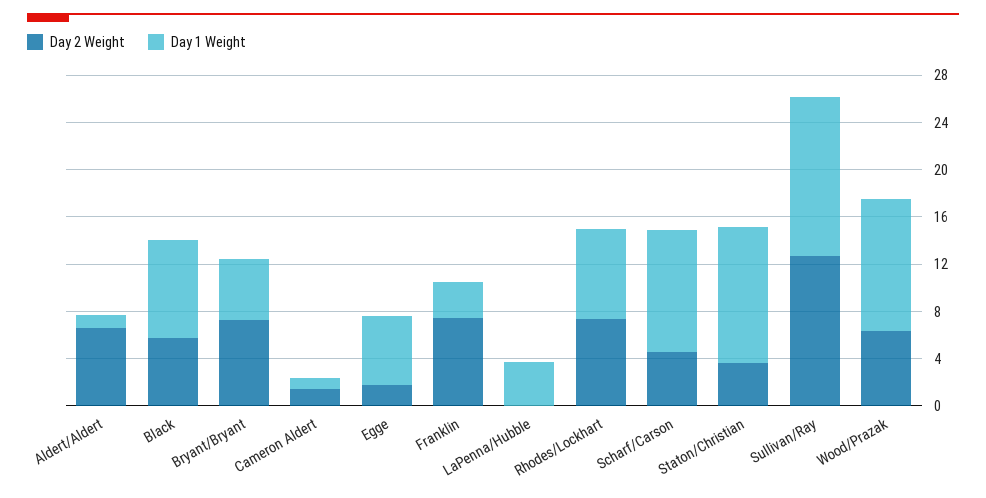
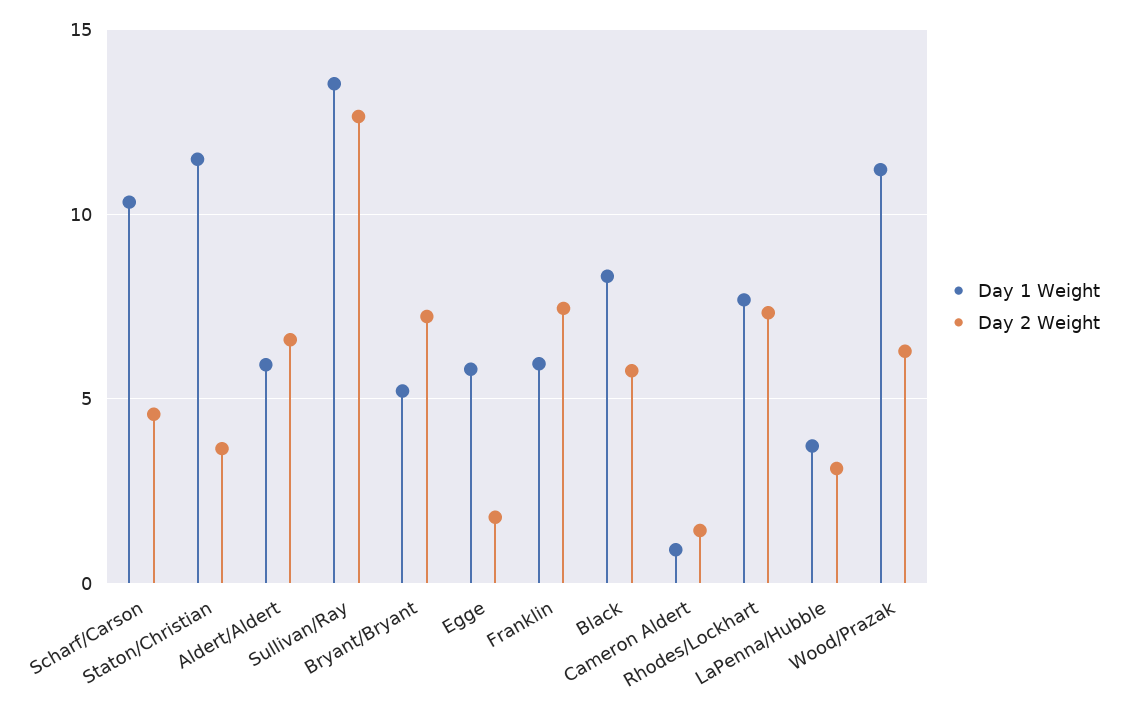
Day 1 Weight, Aldert/Aldert: 1 -> 6
Day 1 Weight, Franklin: 3 -> 6
Day 2 Weight, LaPenna/Hubble: 0 -> 3

